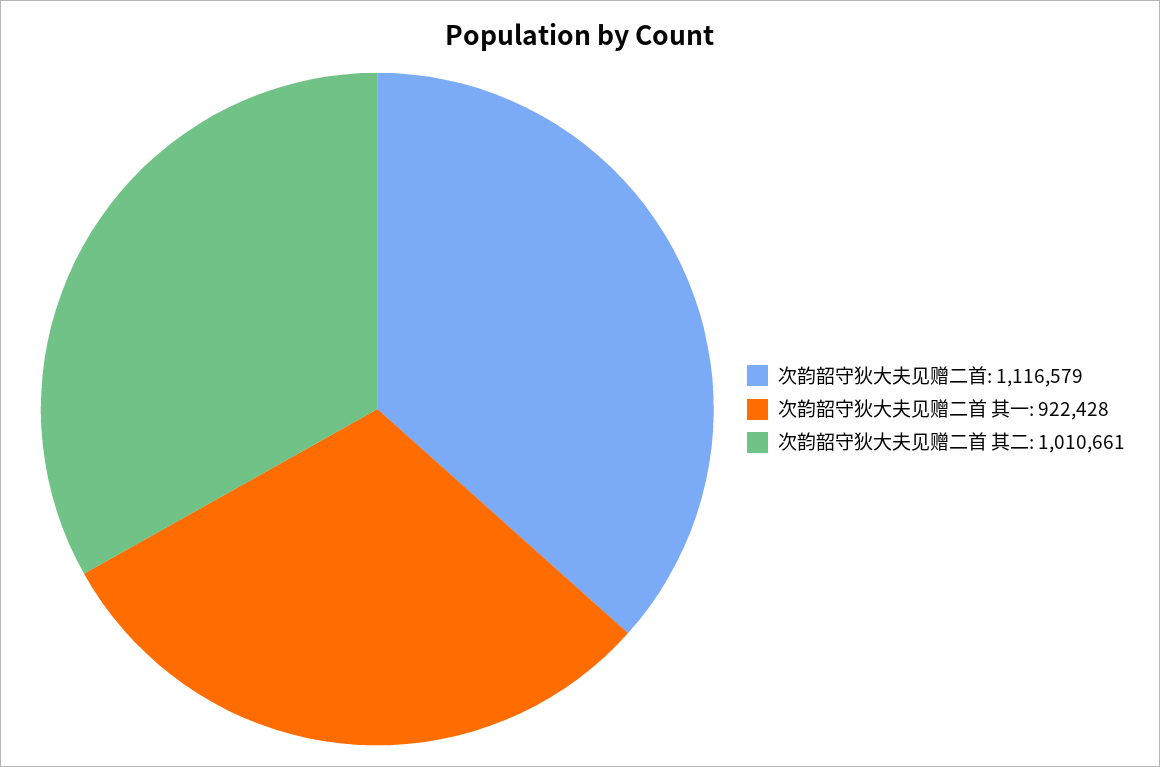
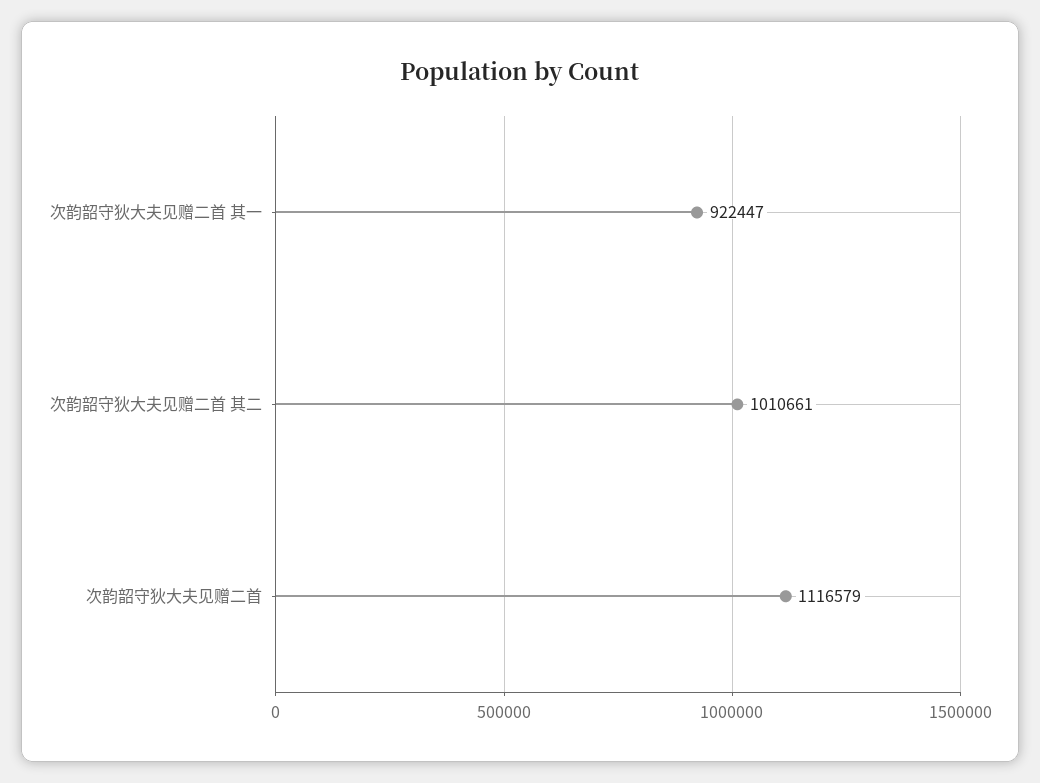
次韵韶守狄大夫见赠二首 其一: 922428 -> 922447

